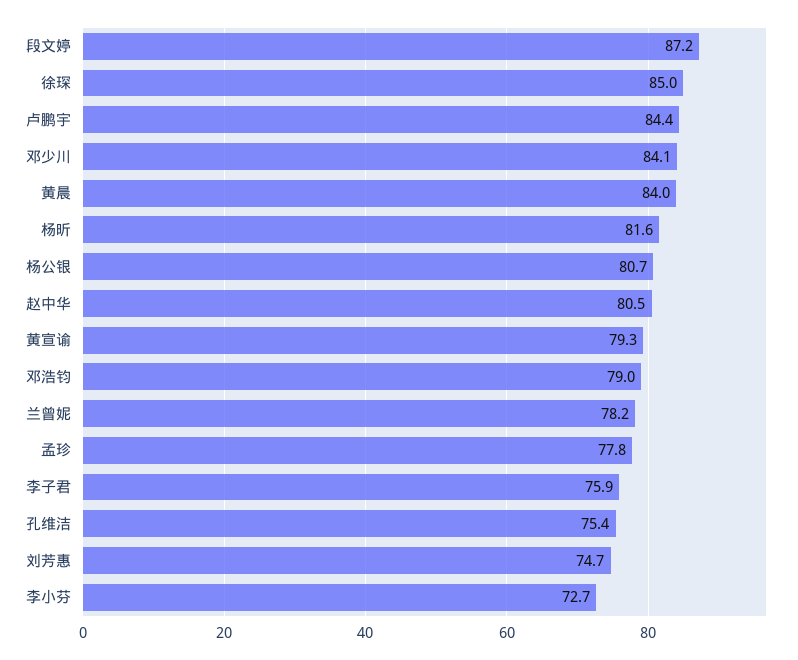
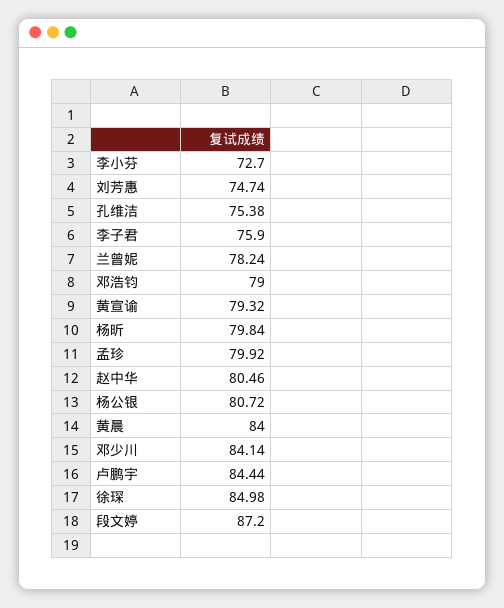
杨昕: 81.6 -> 79.84
孟珍: 77.8 -> 79.92

